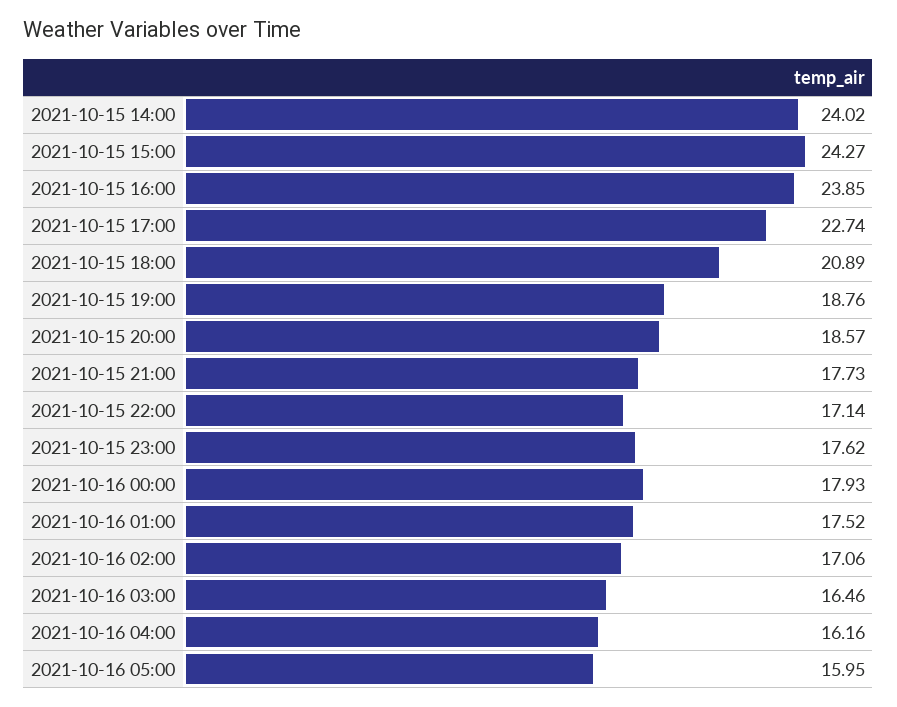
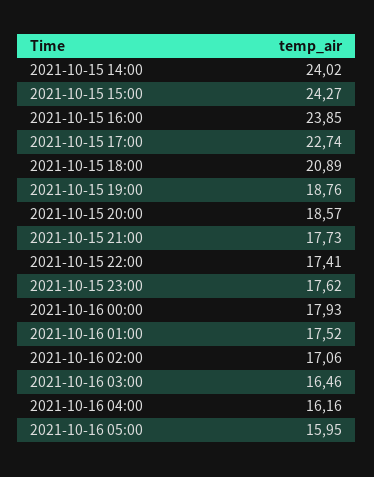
2021-10-15 22:00: 17.14 -> 17.41

